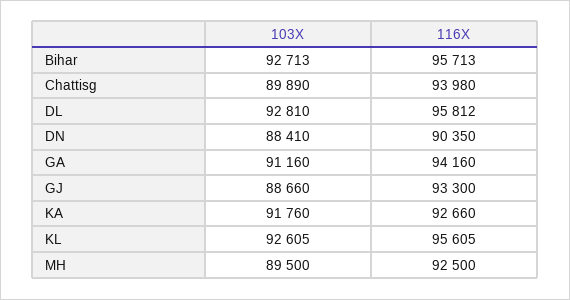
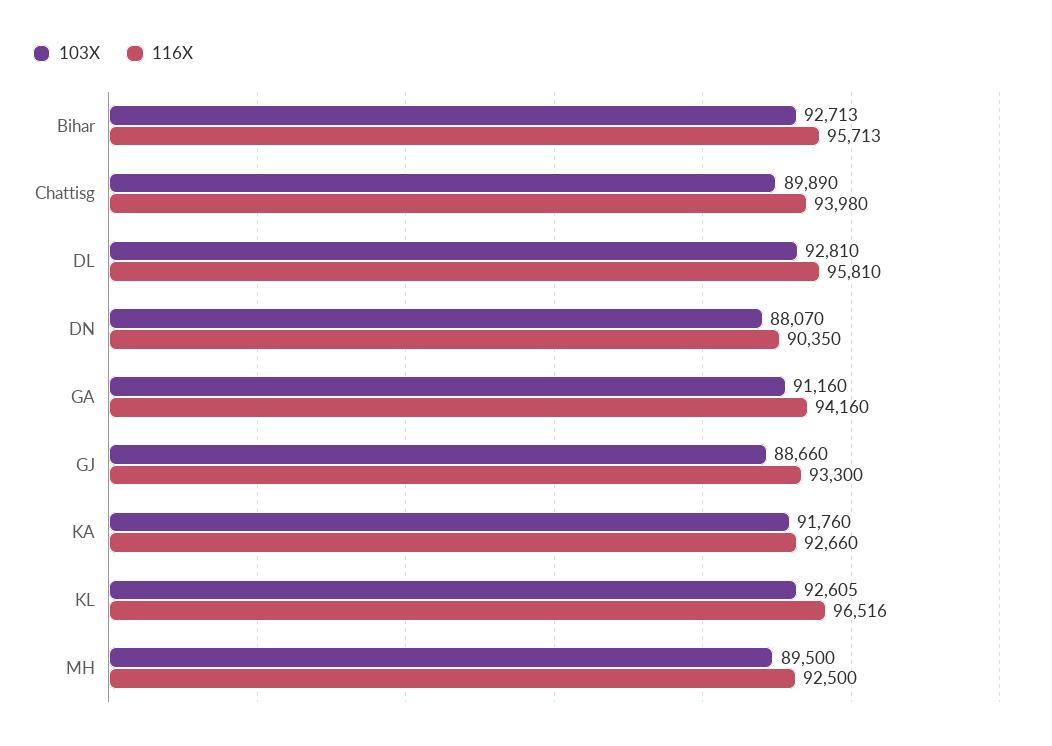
116X, DL: 95812 -> 95810
103X, DN: 88410 -> 88070
116X, KL: 95605 -> 96516

